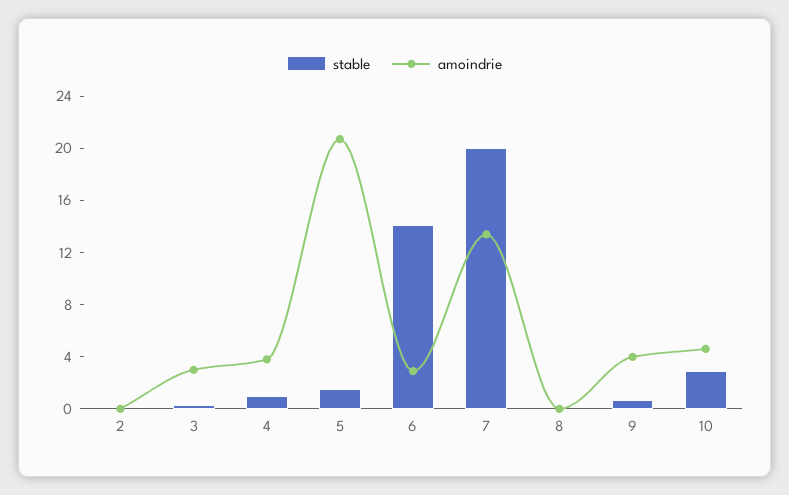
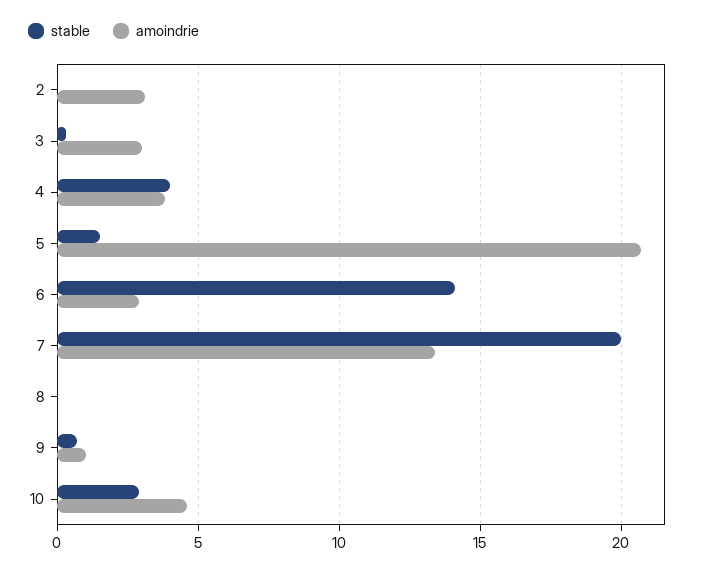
amoindrie, 2: 0 -> 3
stable, 4: 1 -> 4
amoindrie, 9: 4 -> 1

